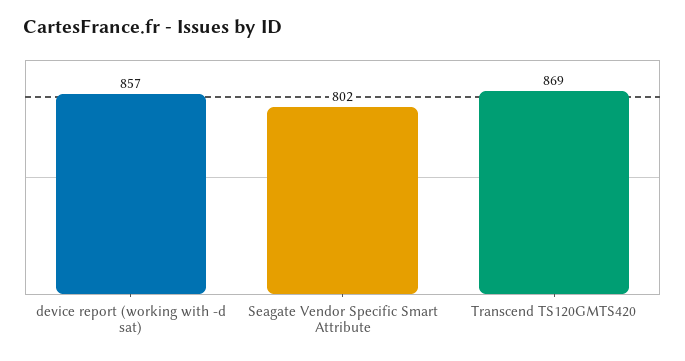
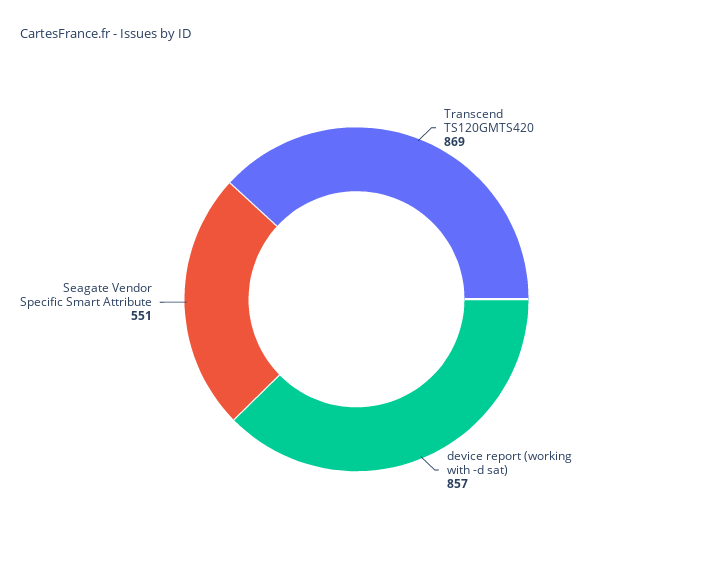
Seagate Vendor Specific Smart Attribute: 802 -> 551

